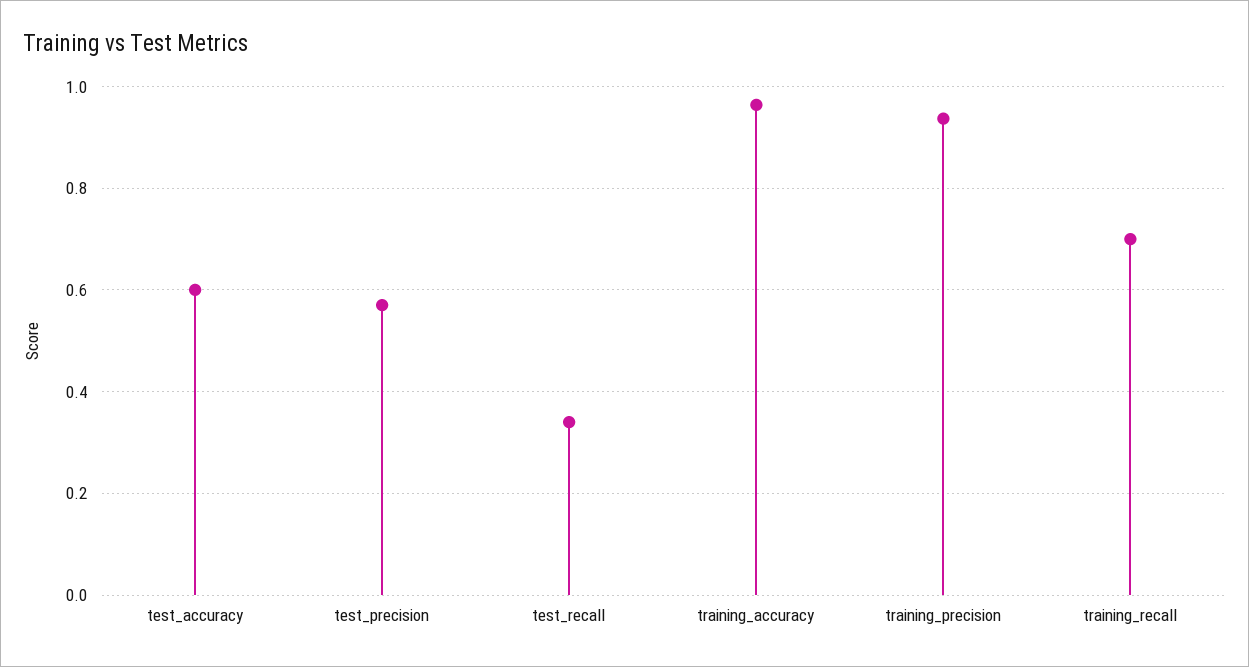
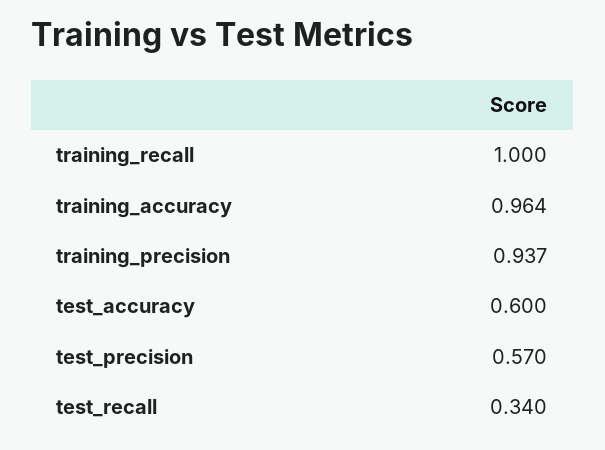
training_recall: 0.7 -> 1

